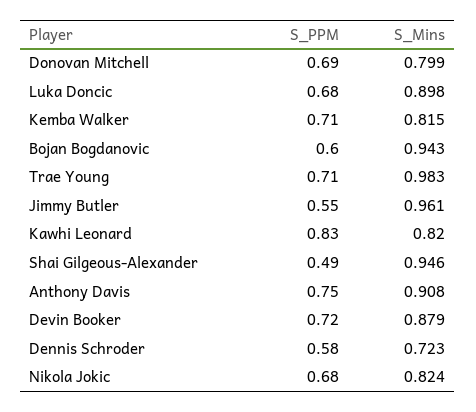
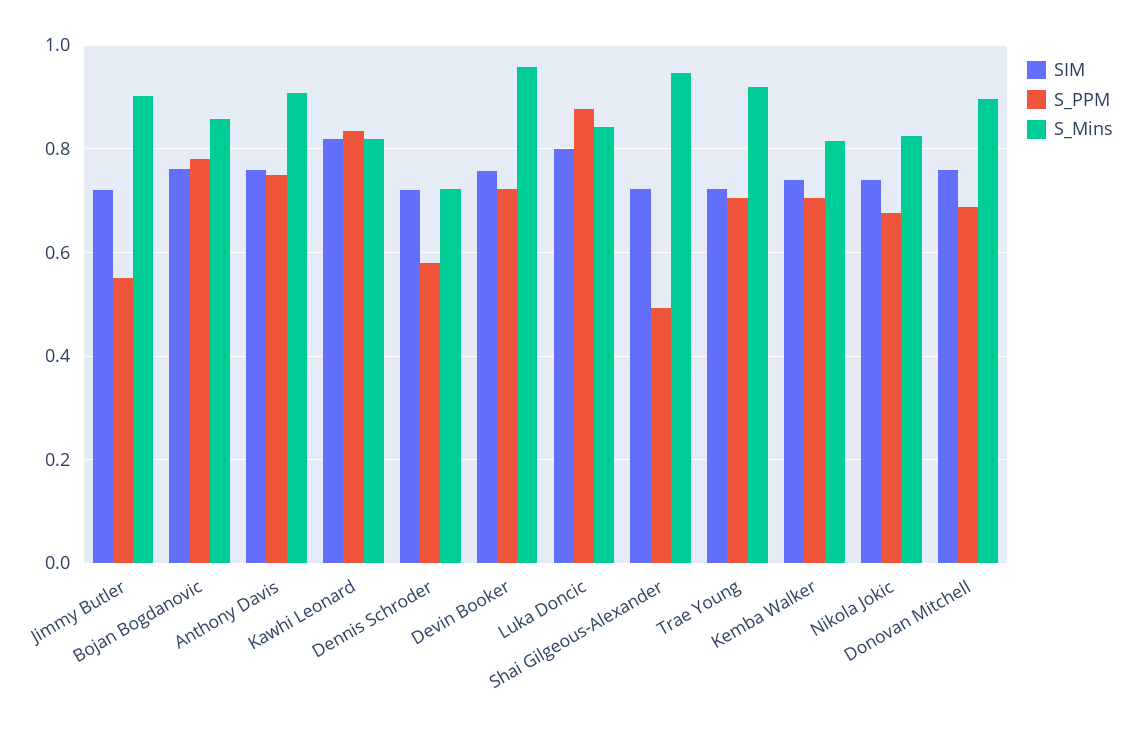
S_Mins, Donovan Mitchell: 0.799 -> 0.9
S_PPM, Luka Doncic: 0.68 -> 0.88
S_Mins, Luka Doncic: 0.898 -> 0.84
S_PPM, Bojan Bogdanovic: 0.6 -> 0.78
S_Mins, Bojan Bogdanovic: 0.943 -> 0.86
S_Mins, Trae Young: 0.983 -> 0.92
S_Mins, Jimmy Butler: 0.961 -> 0.9
S_Mins, Devin Booker: 0.879 -> 0.96
SIM, Jimmy Butler: none -> 0.72
SIM, Bojan Bogdanovic: none -> 0.76
SIM, Anthony Davis: none -> 0.76
SIM, Kawhi Leonard: none -> 0.82
SIM, Dennis Schroder: none -> 0.72
SIM, Devin Booker: none -> 0.76
SIM, Luka Doncic: none -> 0.8
SIM, Shai Gilgeous-Alexander: none -> 0.72
SIM, Trae Young: none -> 0.72
SIM, Kemba Walker: none -> 0.74
SIM, Nikola Jokic: none -> 0.74
SIM, Donovan Mitchell: none -> 0.76

